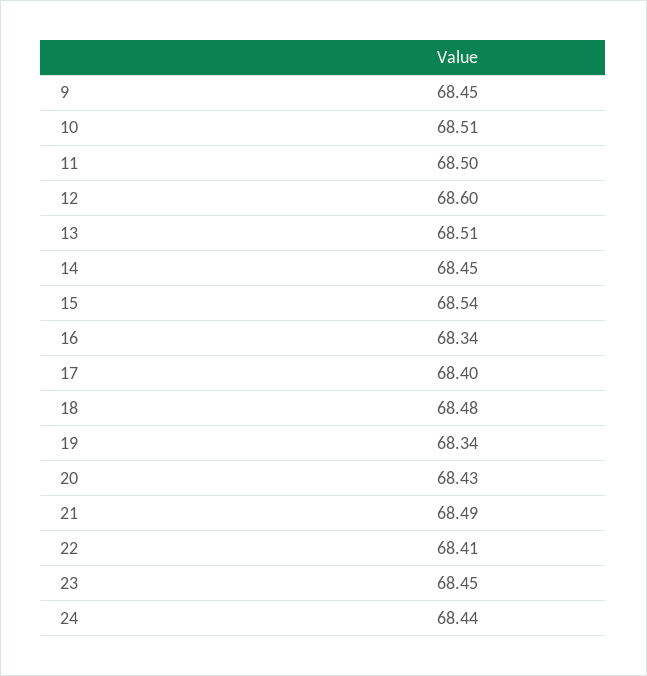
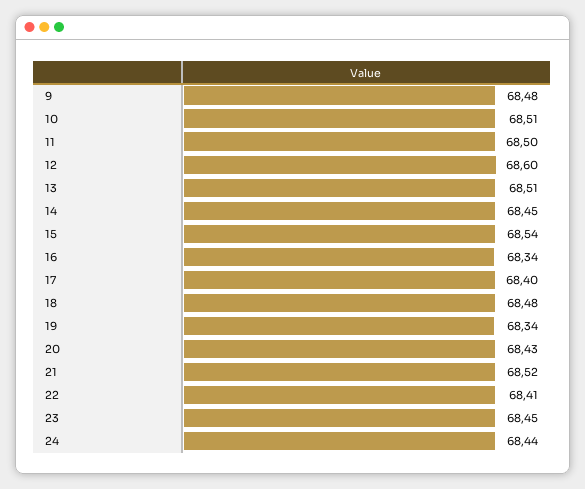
9: 68.45 -> 68.48
21: 68.49 -> 68.52

